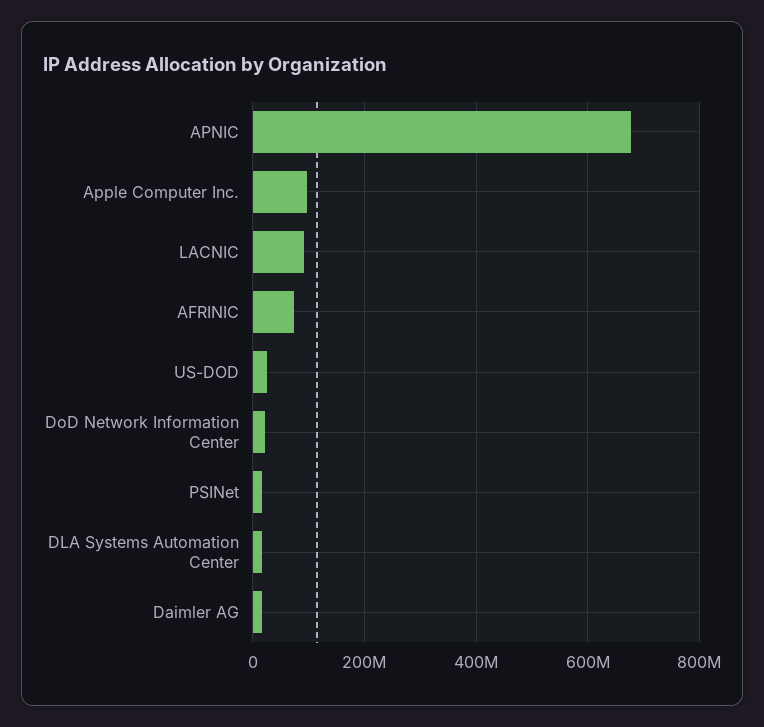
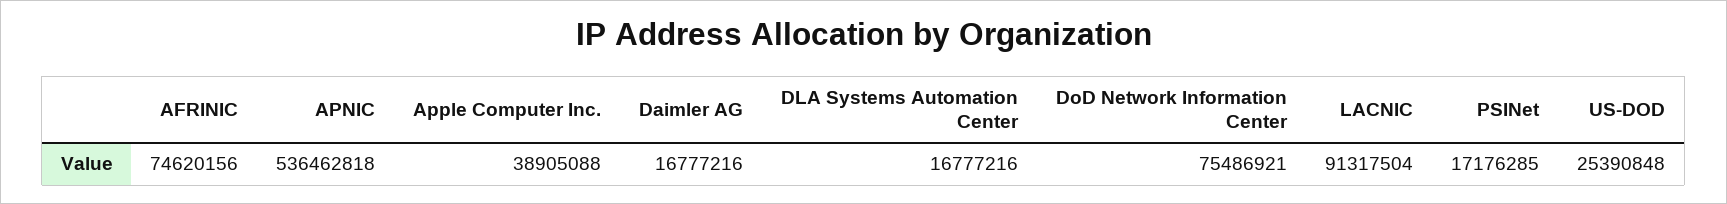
APNIC: 680000000 -> 536462818
Apple Computer Inc.: 100000000 -> 38905088
DoD Network Information Center: 20000000 -> 75486921

